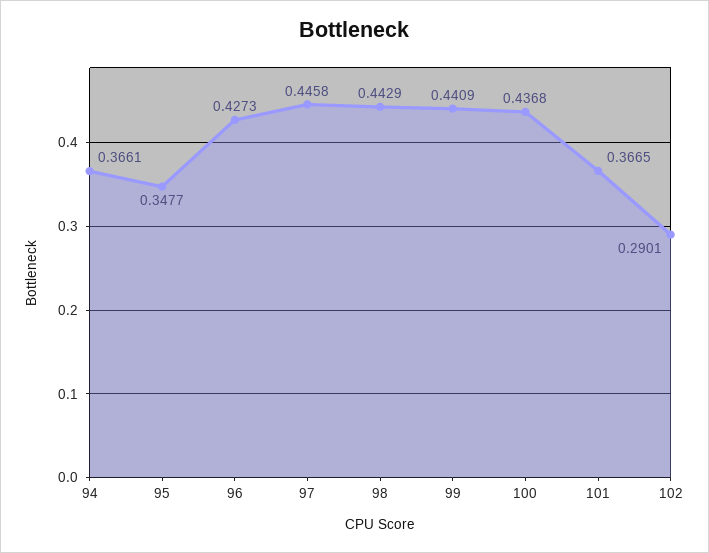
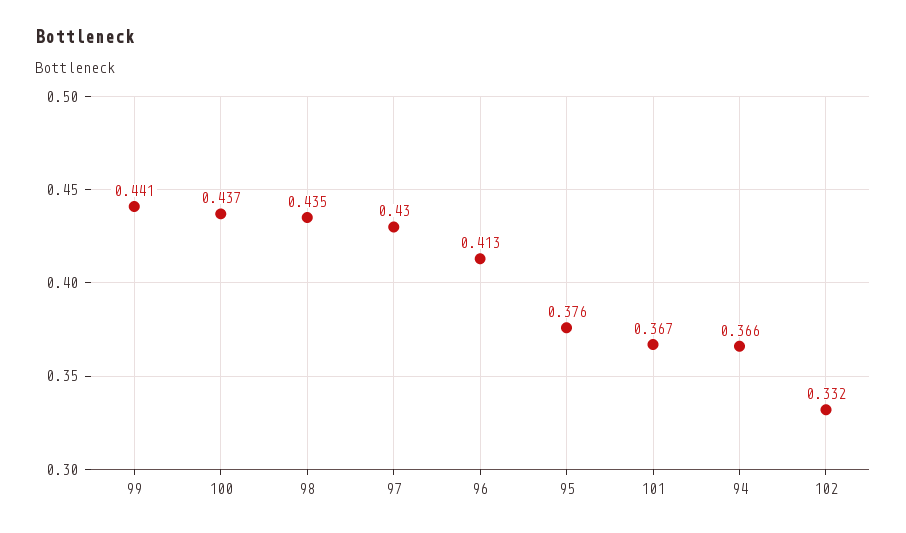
95: 0.3477 -> 0.376
96: 0.4273 -> 0.413
97: 0.4458 -> 0.43
98: 0.4429 -> 0.435
102: 0.2901 -> 0.332

